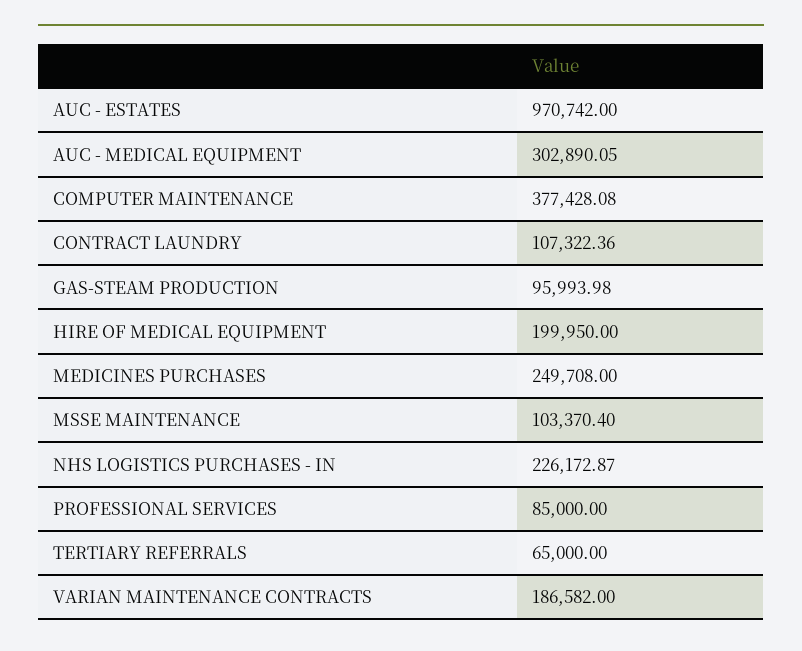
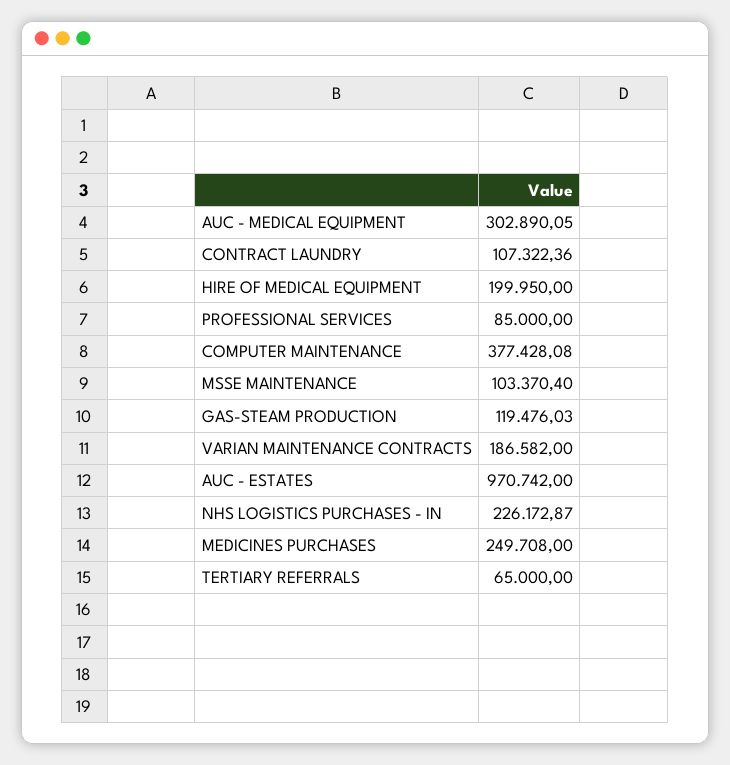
GAS-STEAM PRODUCTION: 95993.98 -> 119476.03

